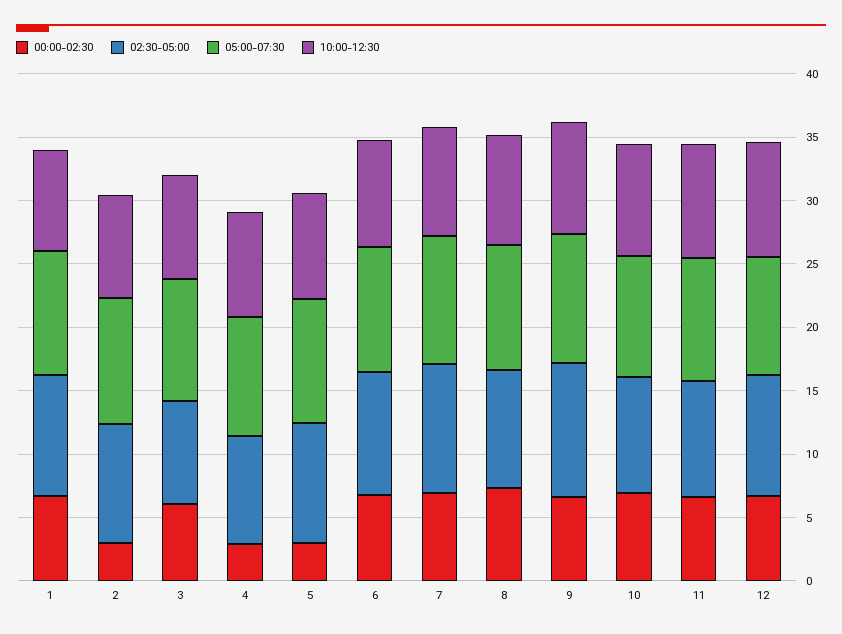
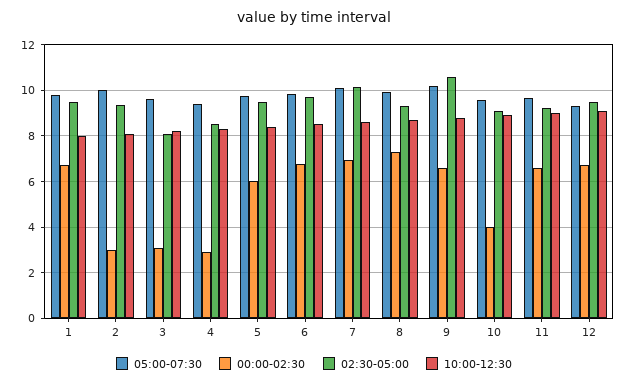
00:00-02:30, 3: 6 -> 3
00:00-02:30, 5: 3 -> 6
00:00-02:30, 10: 7 -> 4

